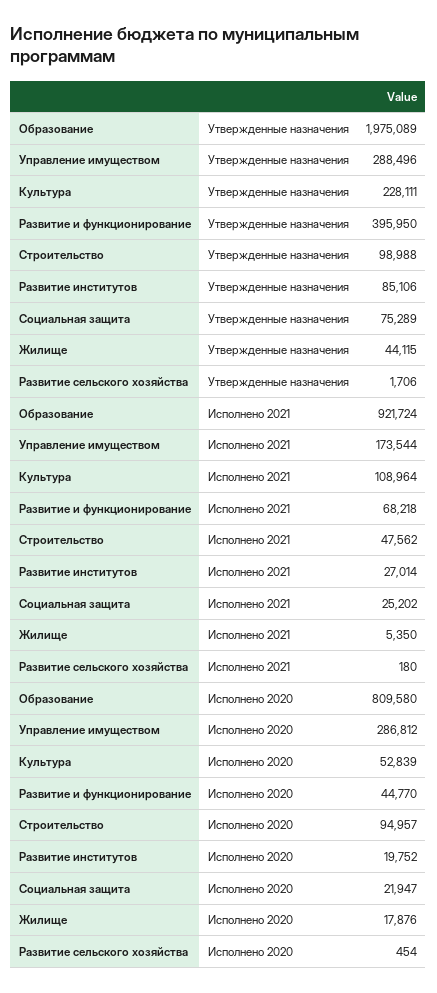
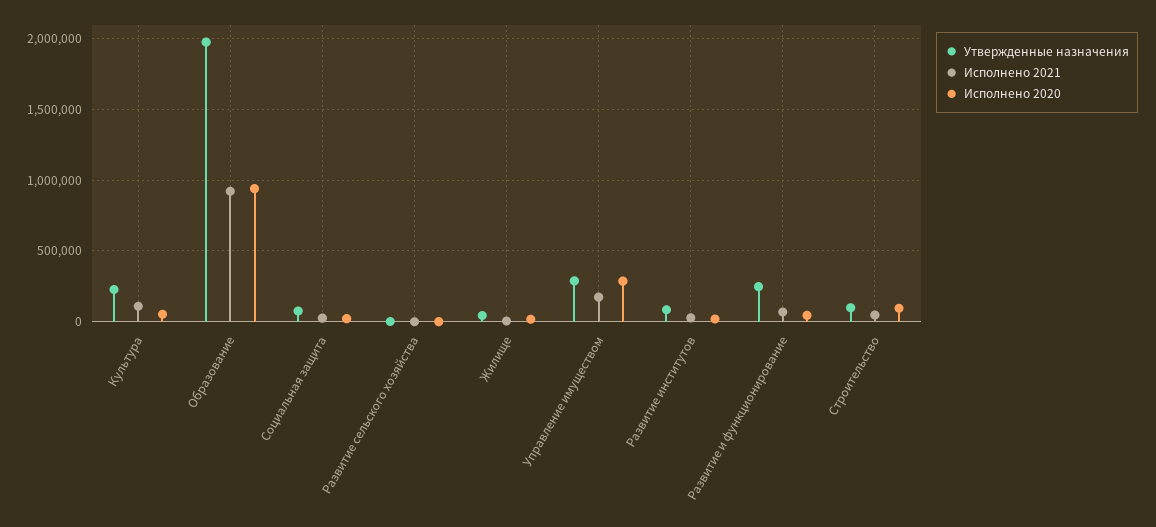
Утвержденные назначения, Развитие и функционирование: 395950 -> 250000
Исполнено 2020, Образование: 809580 -> 950000

